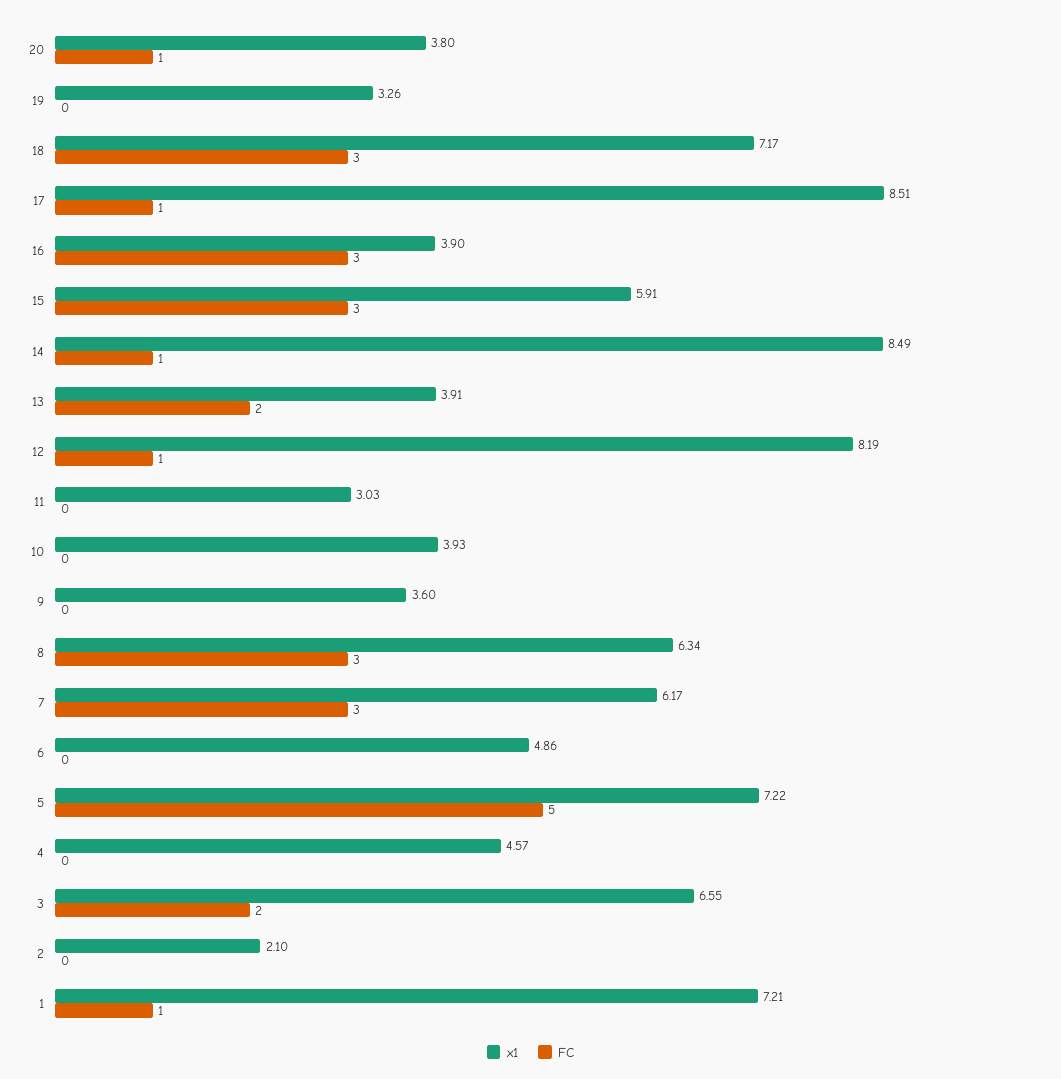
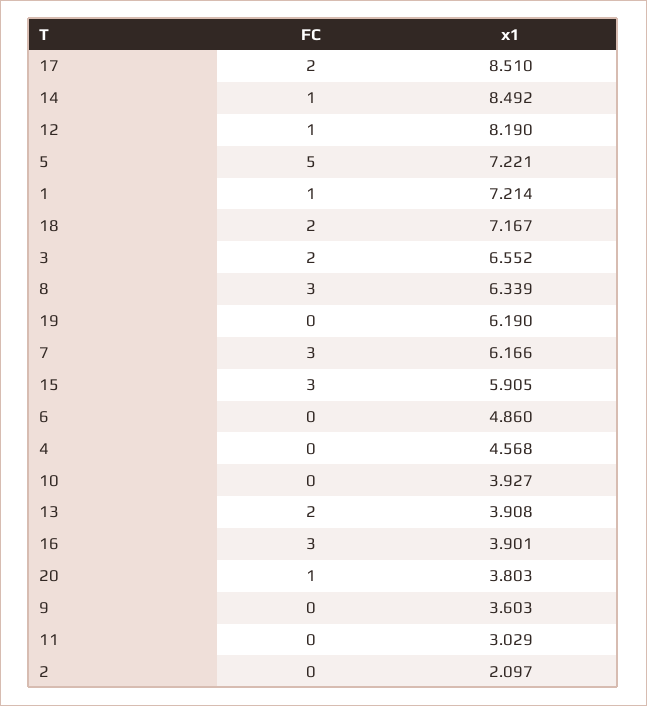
x1, 19: 3.26 -> 6.19
FC, 18: 3 -> 2
FC, 17: 1 -> 2

